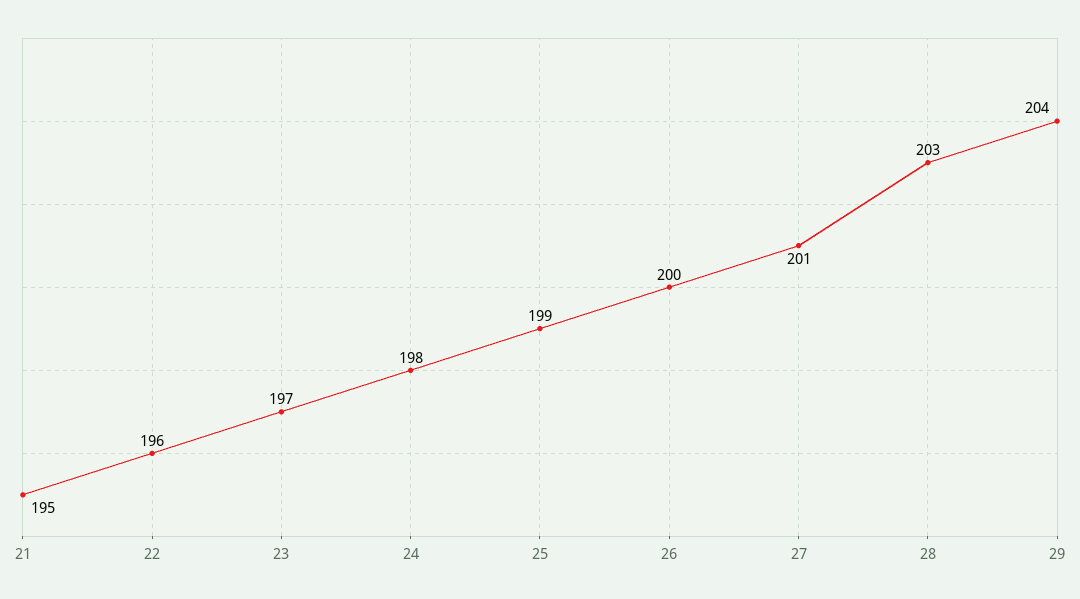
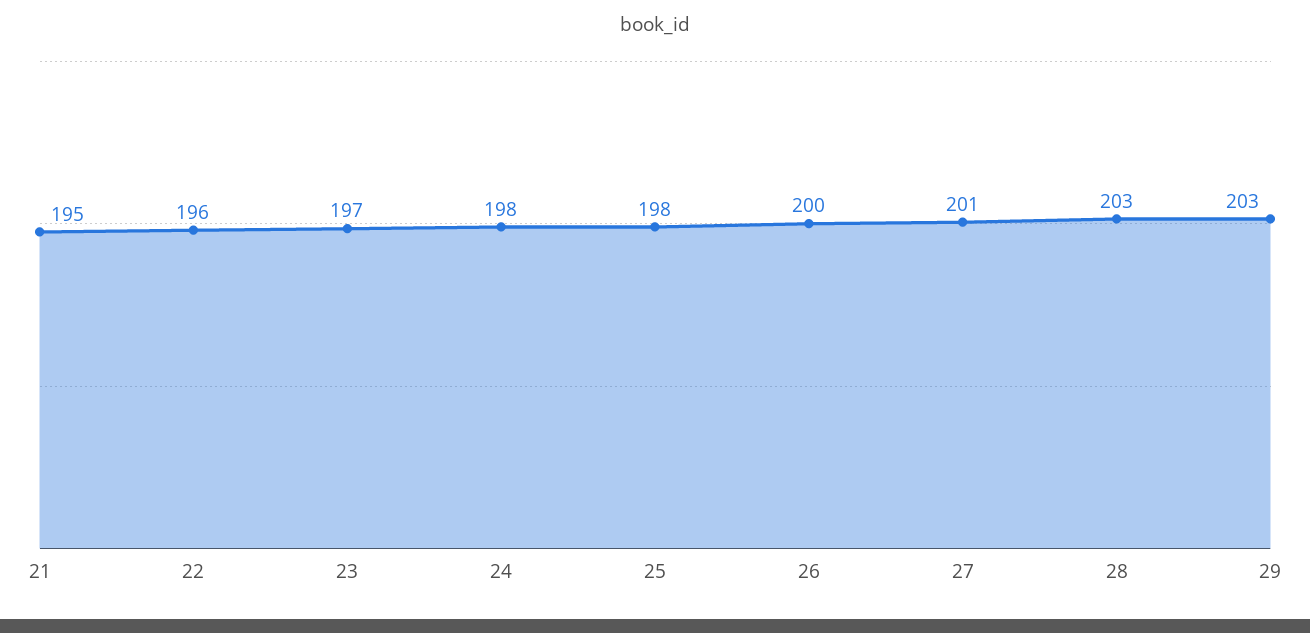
25: 199 -> 198
29: 204 -> 203

